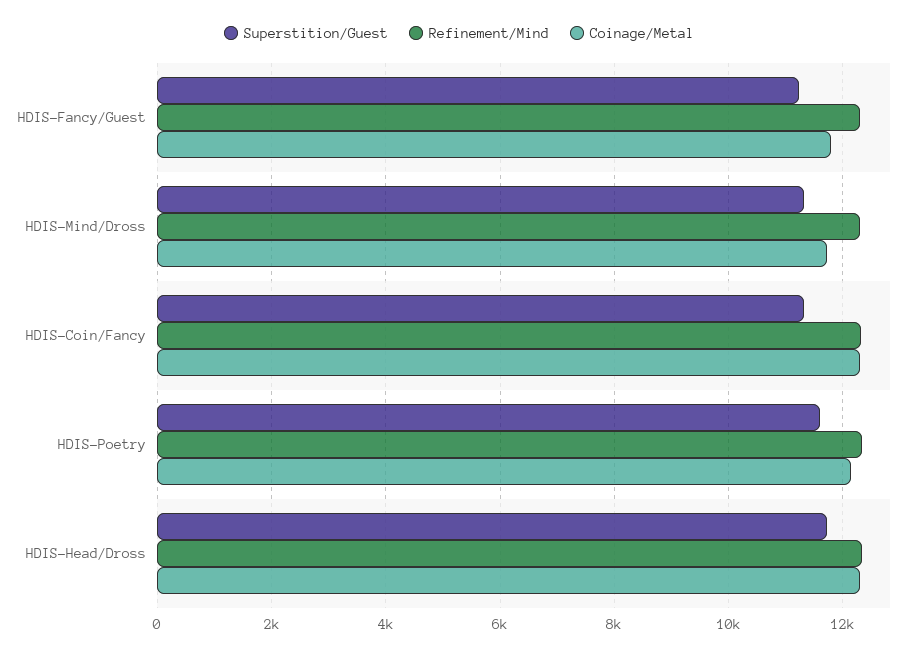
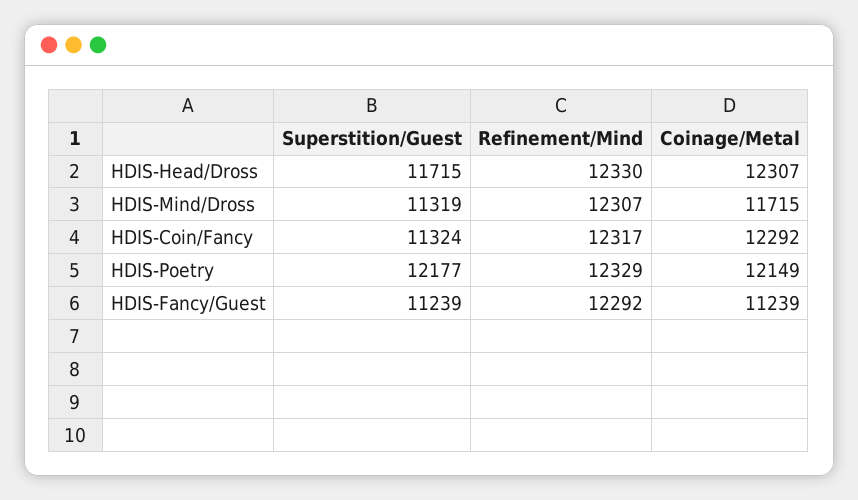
Coinage/Metal, HDIS-Fancy/Guest: 11800 -> 11239
Superstition/Guest, HDIS-Poetry: 11600 -> 12177

